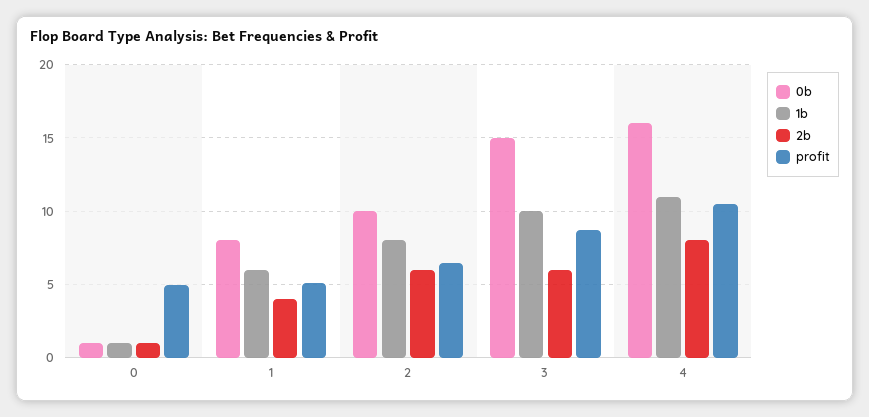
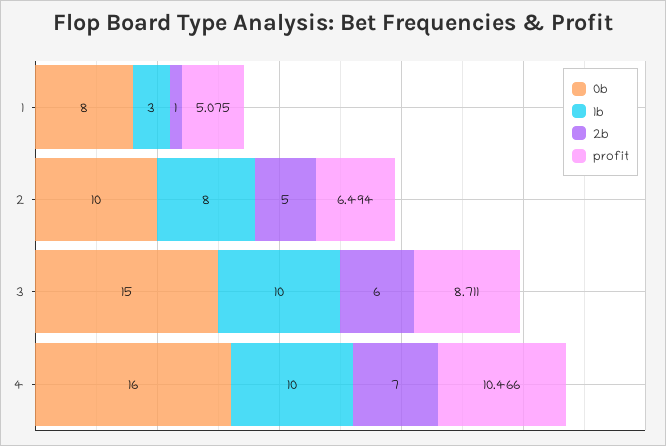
0b, 0: 1 -> none
1b, 0: 1 -> none
2b, 0: 1 -> none
profit, 0: 5 -> none
1b, 1: 6 -> 3
2b, 1: 4 -> 1
2b, 2: 6 -> 5
1b, 4: 11 -> 10
2b, 4: 8 -> 7

